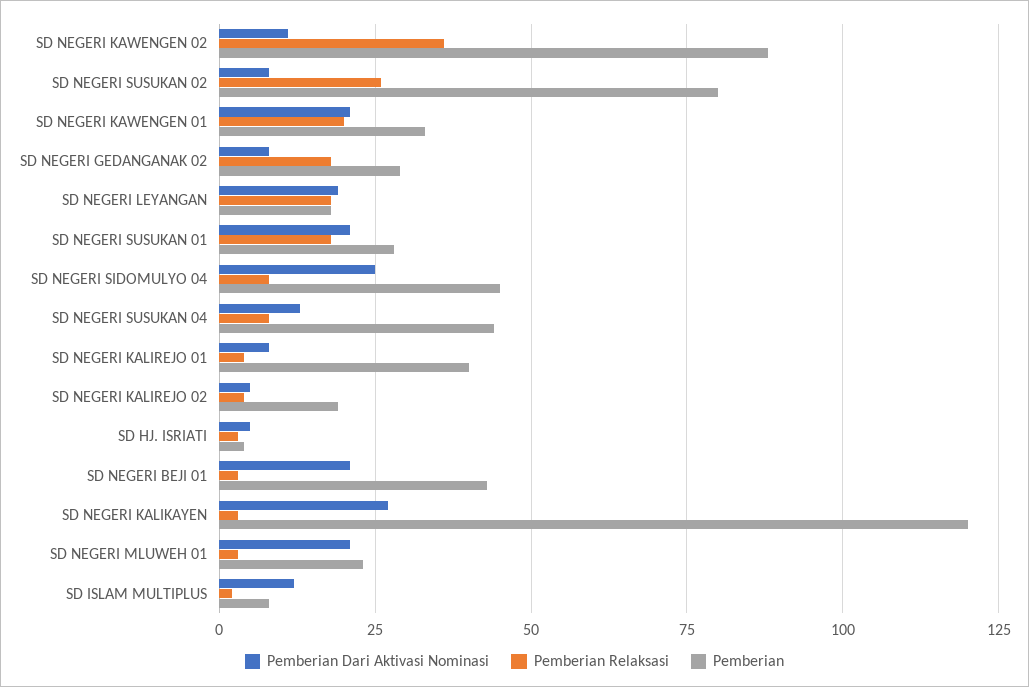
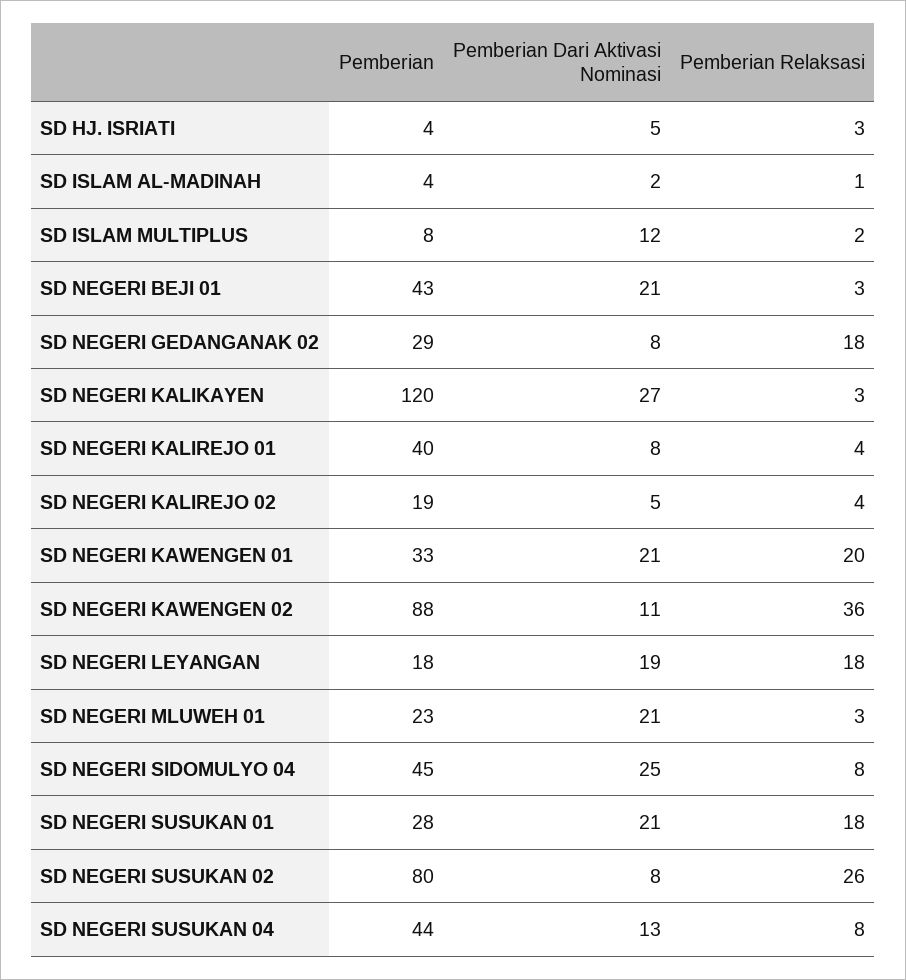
Pemberian, SD ISLAM AL-MADINAH: none -> 4
Pemberian Dari Aktivasi Nominasi, SD ISLAM AL-MADINAH: none -> 2
Pemberian Relaksasi, SD ISLAM AL-MADINAH: none -> 1

